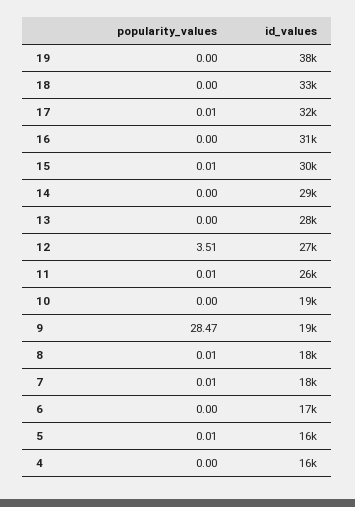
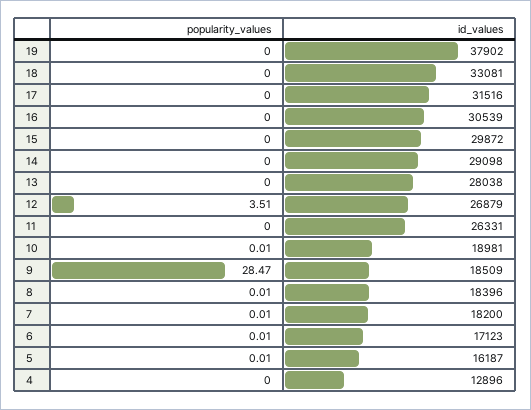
popularity_values, 17: 0.01 -> 0
popularity_values, 15: 0.01 -> 0
popularity_values, 11: 0.01 -> 0
popularity_values, 10: 0 -> 0.01
popularity_values, 6: 0 -> 0.01
id_values, 4: 16000 -> 12896

